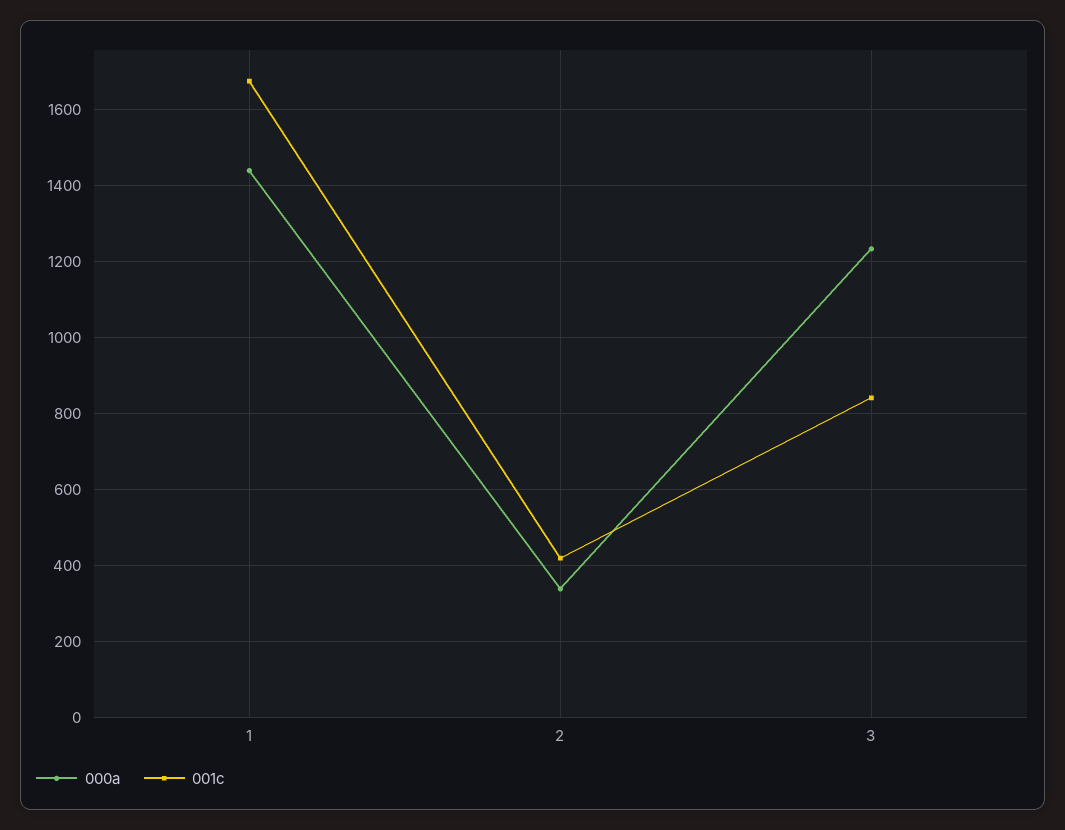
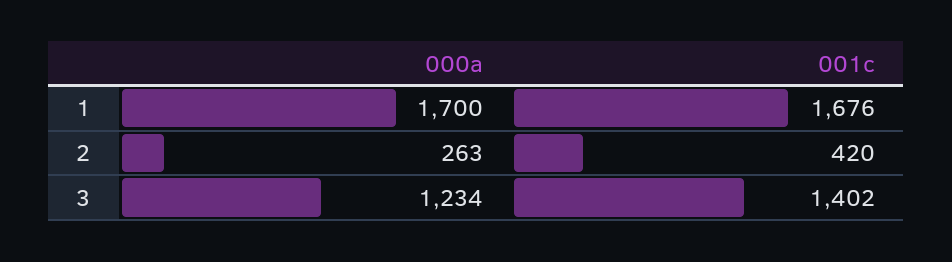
000a, 1: 1440 -> 1700
000a, 2: 340 -> 263
001c, 3: 840 -> 1402

